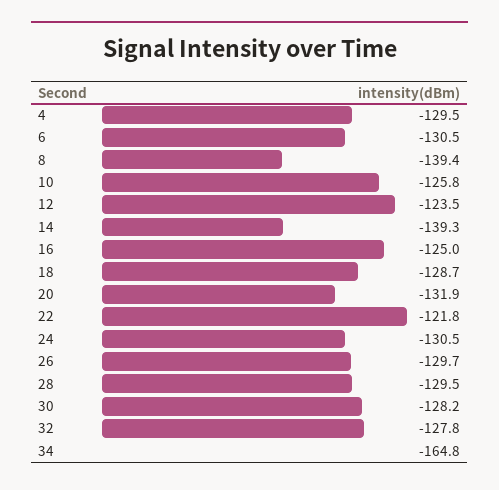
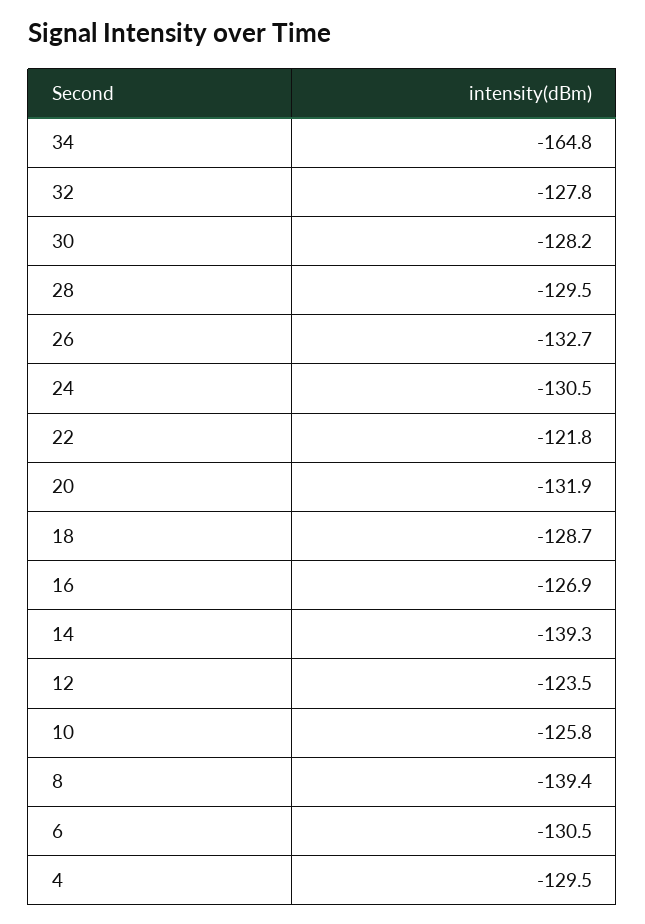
16: -125 -> -126.9
26: -129.7 -> -132.7

